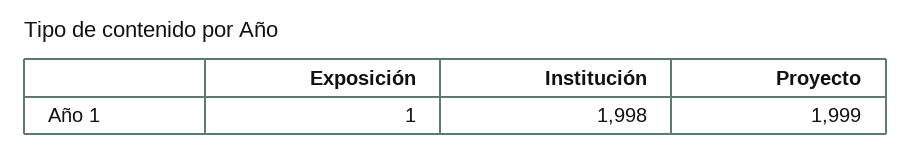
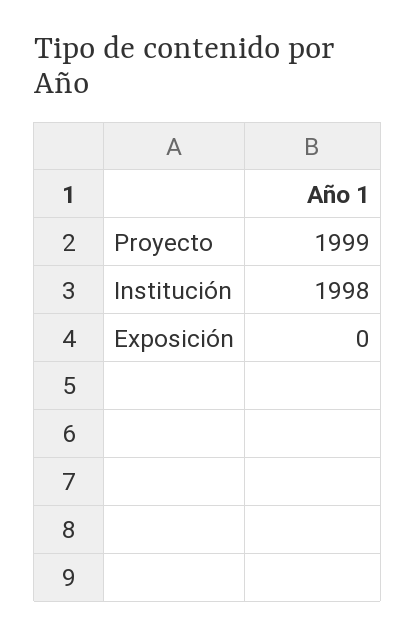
Exposición: 1 -> 0

